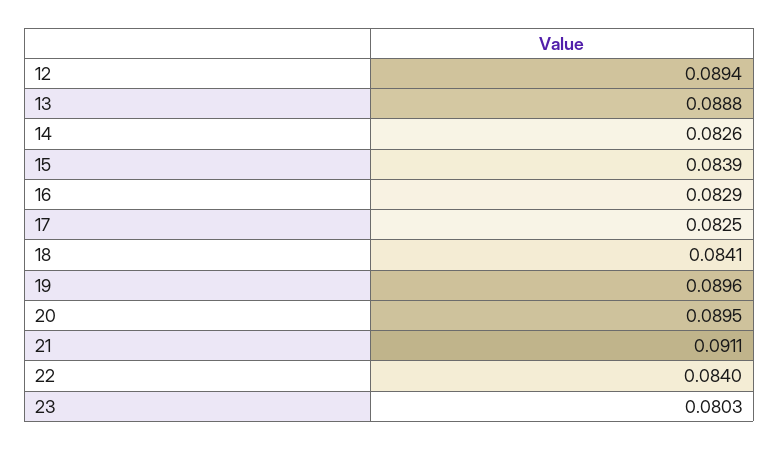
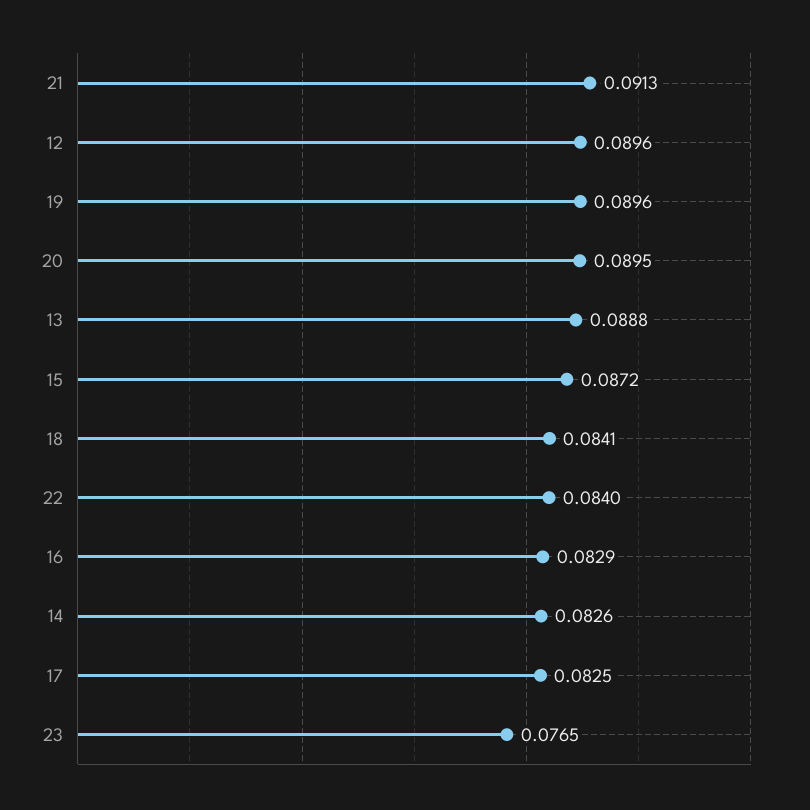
12: 0.0894 -> 0.0896
15: 0.0839 -> 0.0872
21: 0.0911 -> 0.0913
23: 0.0803 -> 0.0765

